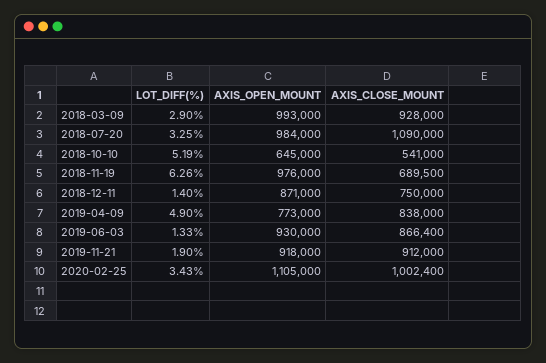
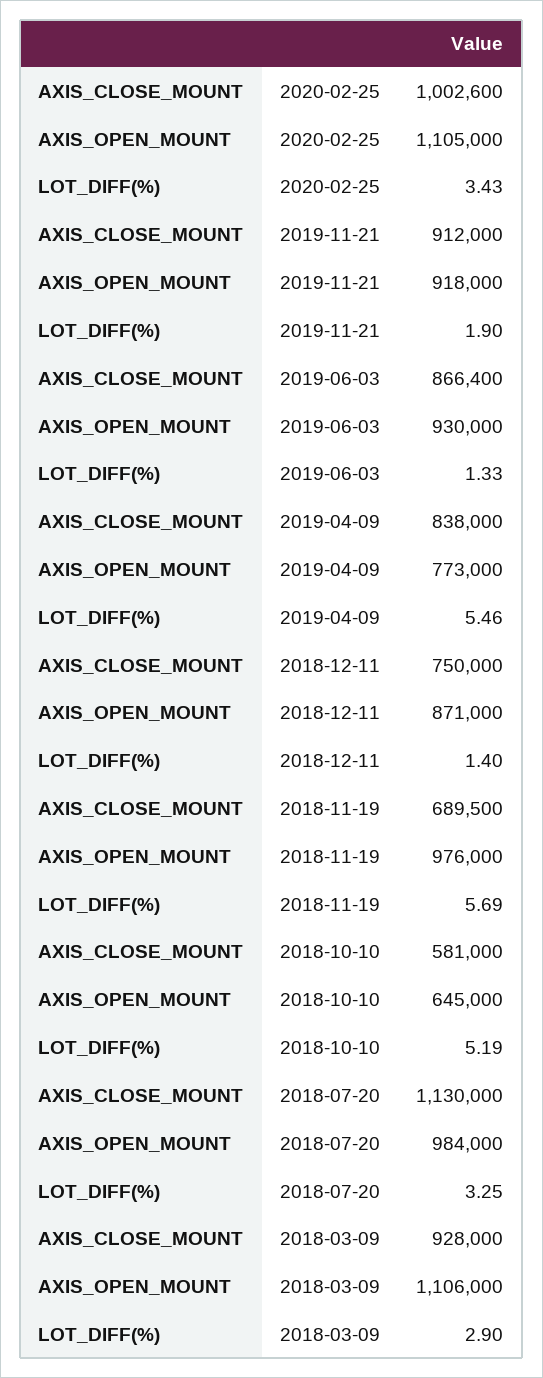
AXIS_OPEN_MOUNT, 2018-03-09: 993000 -> 1106000
AXIS_CLOSE_MOUNT, 2018-07-20: 1090000 -> 1130000
AXIS_CLOSE_MOUNT, 2018-10-10: 541000 -> 581000
LOT_DIFF(%), 2018-11-19: 6.26 -> 5.69
LOT_DIFF(%), 2019-04-09: 4.9 -> 5.46
AXIS_CLOSE_MOUNT, 2020-02-25: 1002400 -> 1002600

